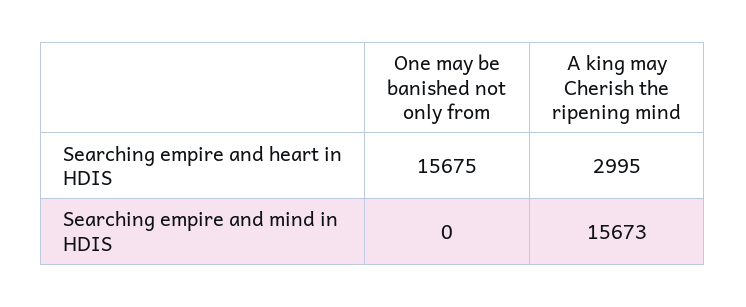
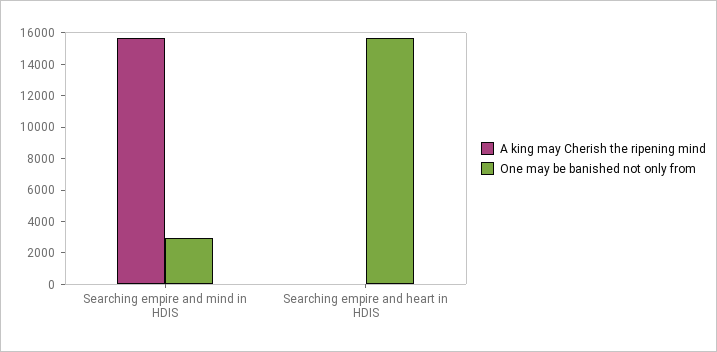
A king may Cherish the ripening mind, Searching empire and heart in HDIS: 2995 -> 0
One may be banished not only from, Searching empire and mind in HDIS: 0 -> 3000

